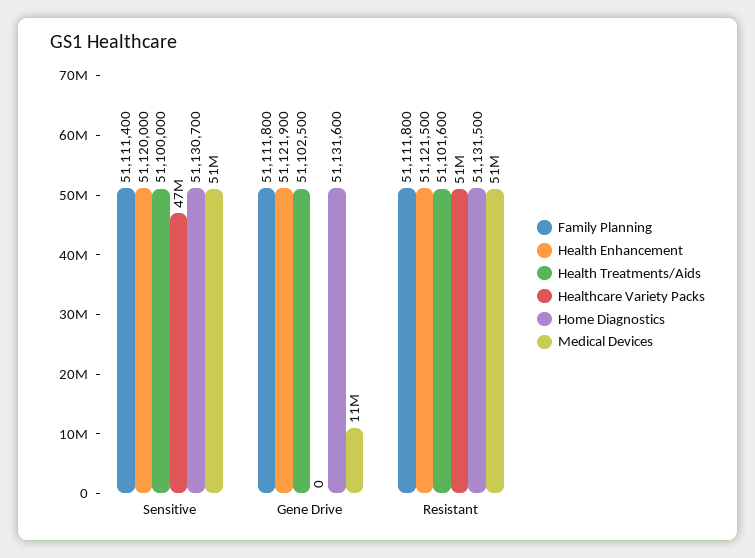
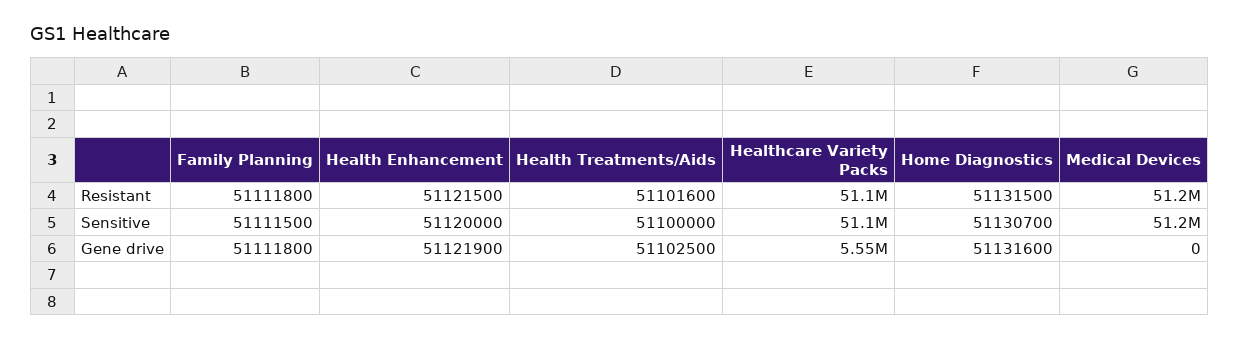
Family Planning, Sensitive: 51111400 -> 51111500
Healthcare Variety Packs, Sensitive: 47000000 -> 51100000
Healthcare Variety Packs, Gene Drive: 0 -> 5550000
Medical Devices, Gene Drive: 11000000 -> 0

